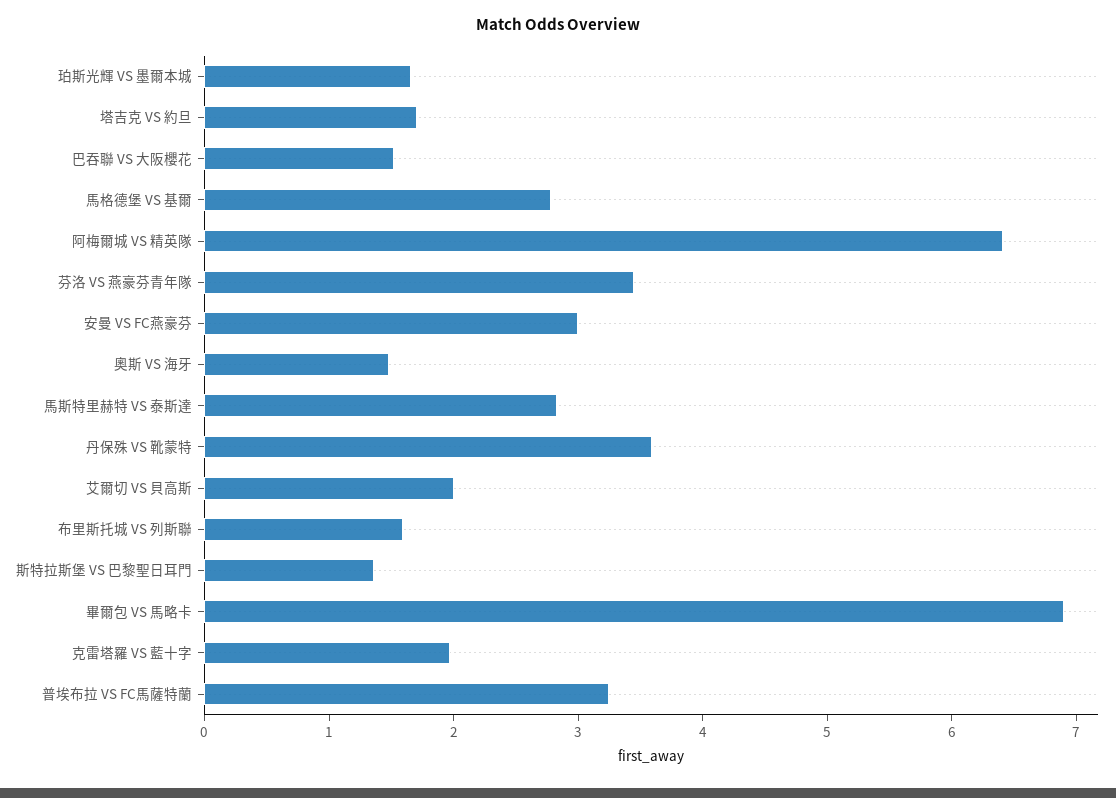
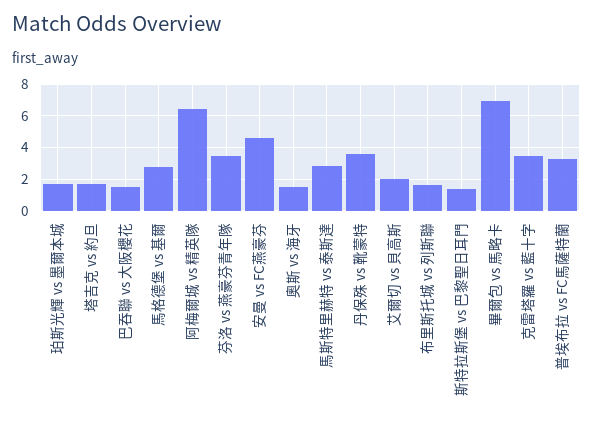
安曼 VS FC燕豪芬: 3 -> 4.5
克雷塔羅 VS 藍十字: 2 -> 3.5

